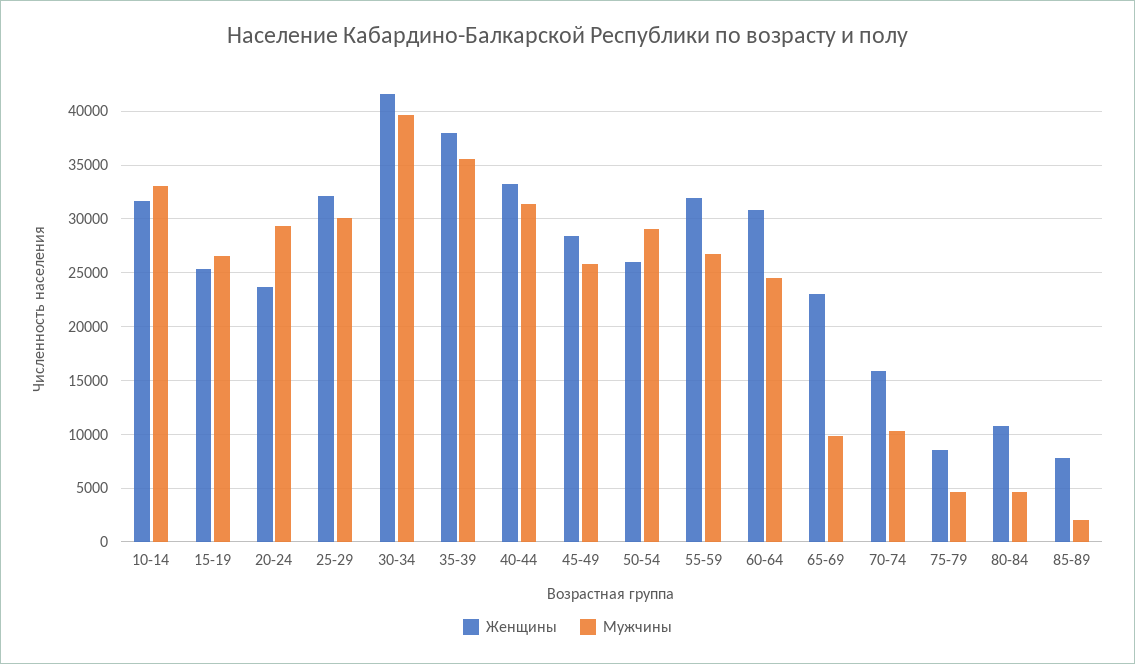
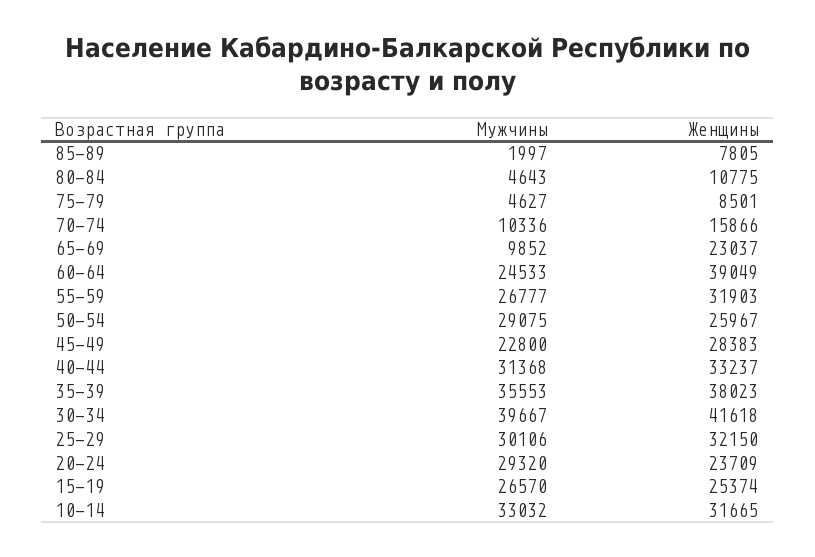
Мужчины, 45-49: 26000 -> 22800
Женщины, 60-64: 31000 -> 39049

